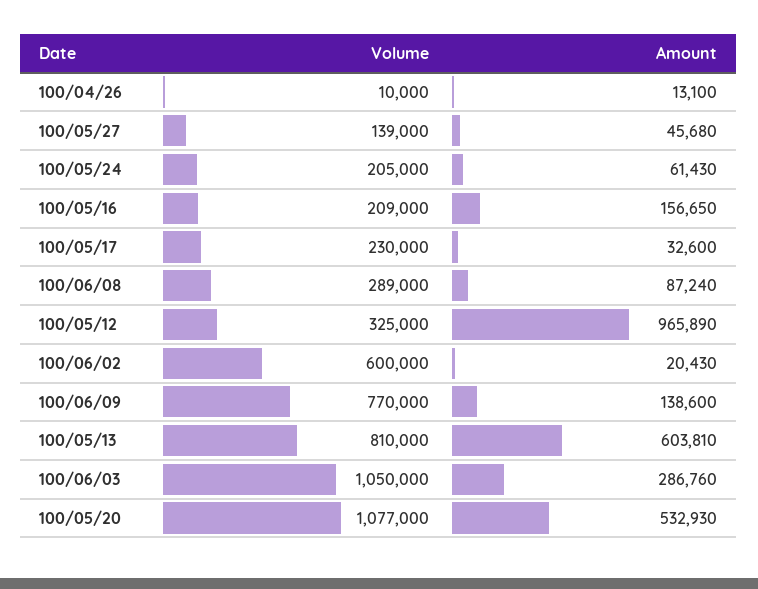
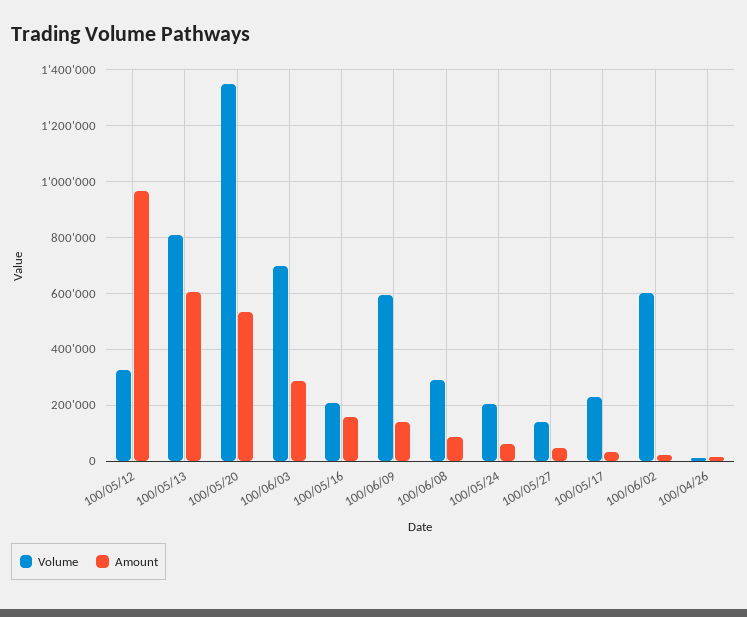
Volume, 100/06/09: 770000 -> 600000
Volume, 100/06/03: 1050000 -> 700000
Volume, 100/05/20: 1077000 -> 1350000

